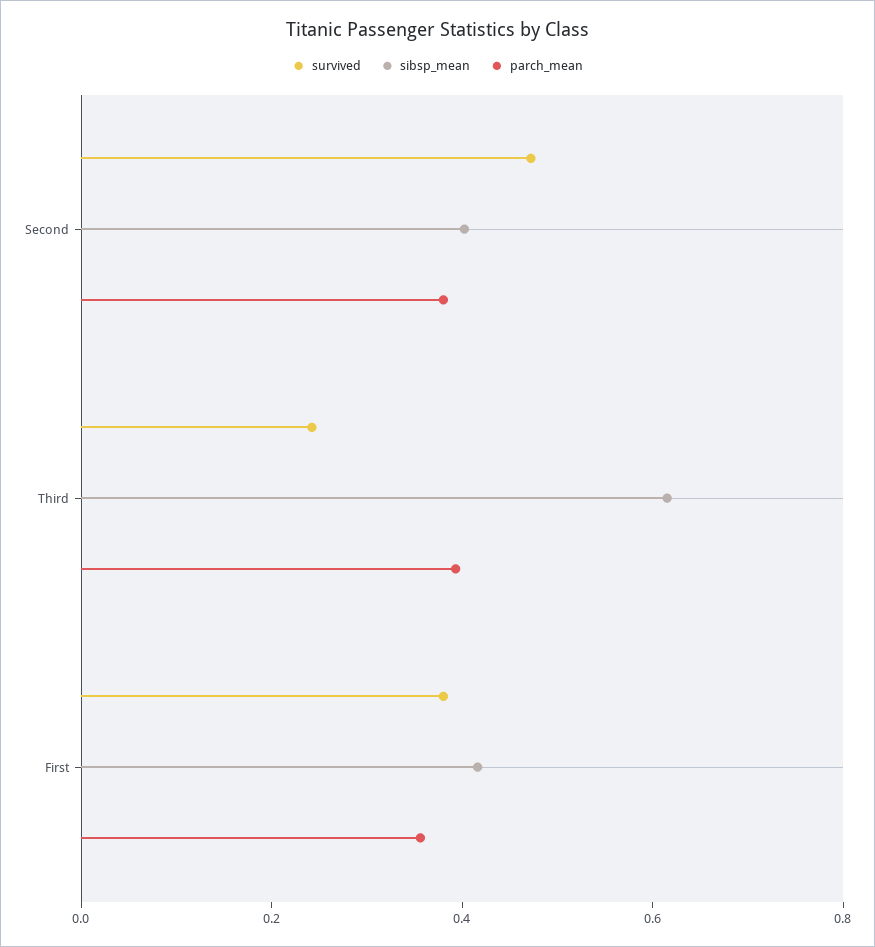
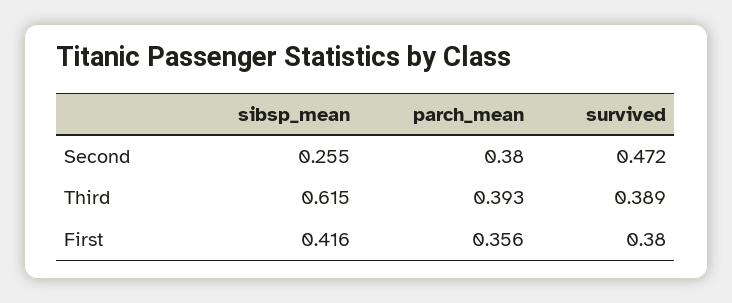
sibsp_mean, Second: 0.4 -> 0.255
survived, Third: 0.25 -> 0.389

